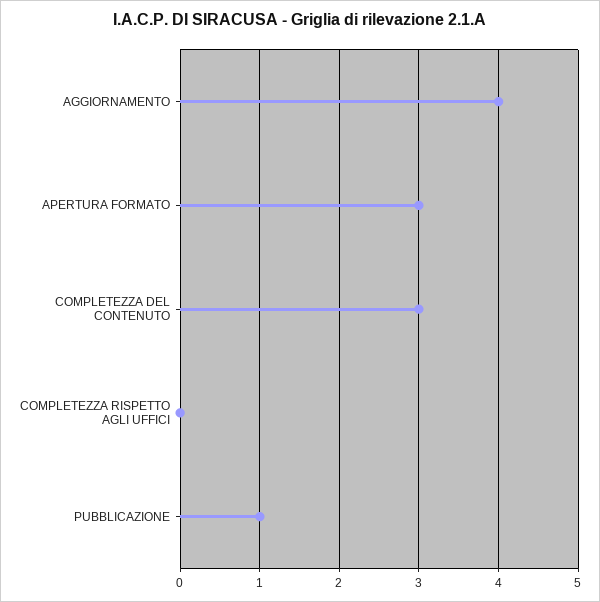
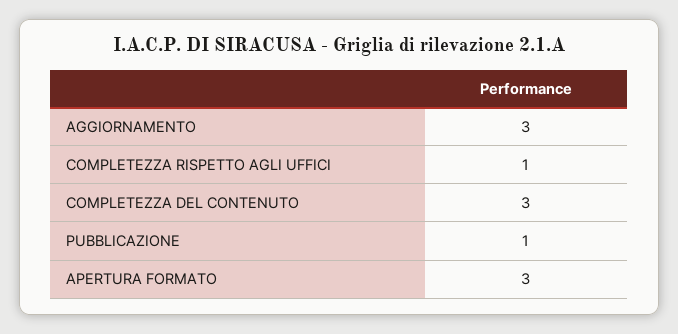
AGGIORNAMENTO: 4 -> 3
COMPLETEZZA RISPETTO AGLI UFFICI: 0 -> 1

